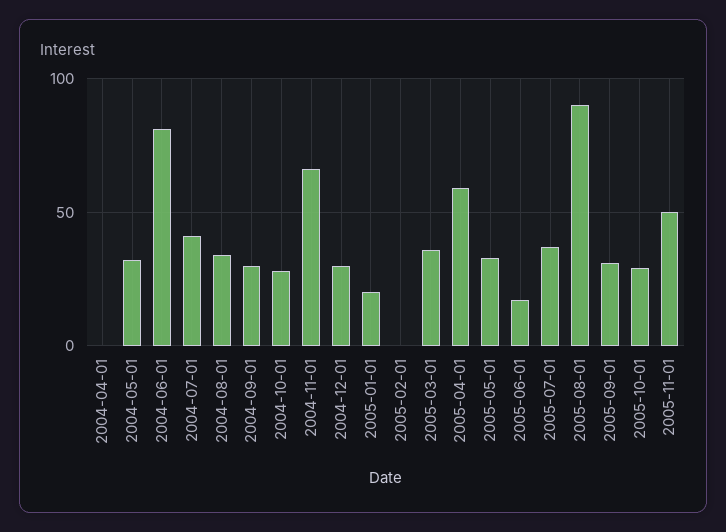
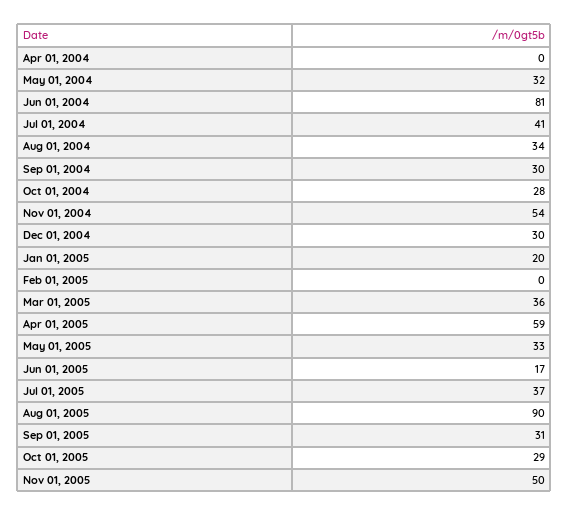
2004-11-01: 65 -> 54

